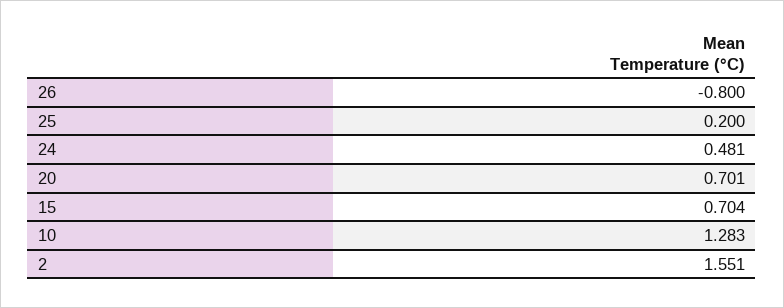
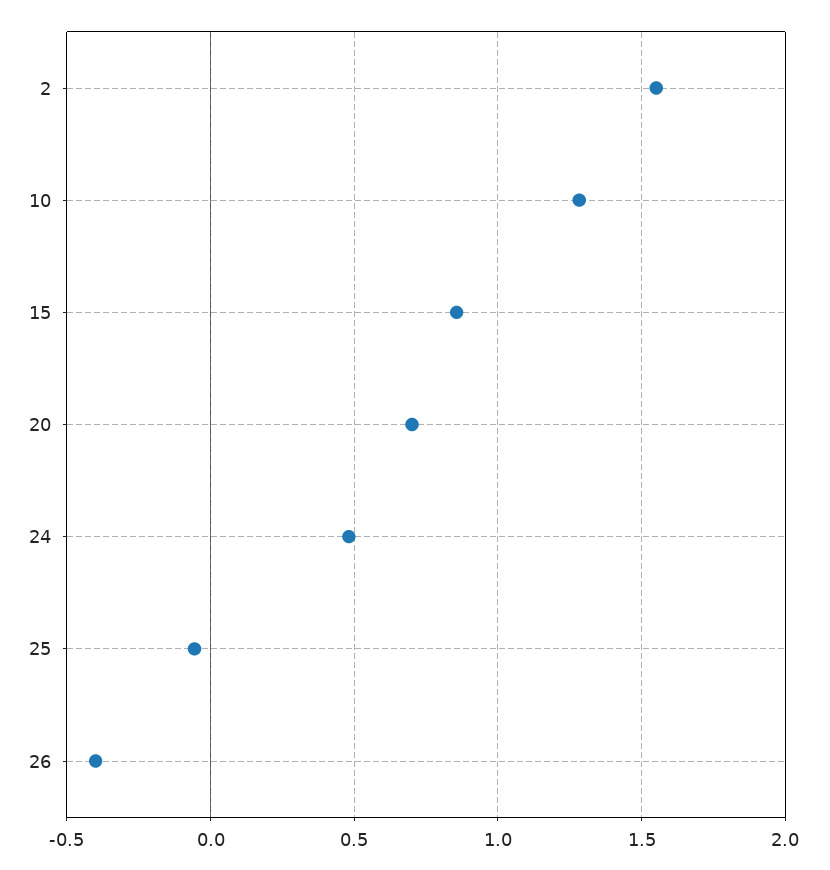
26: -0.8 -> -0.4
25: 0.2 -> -0.05
15: 0.704 -> 0.85

